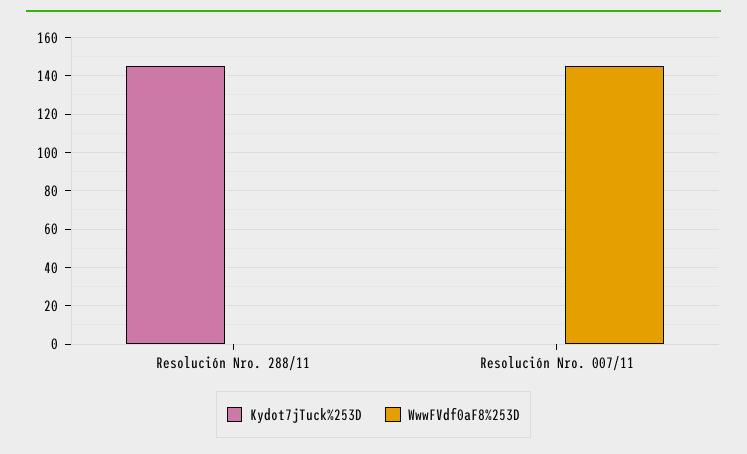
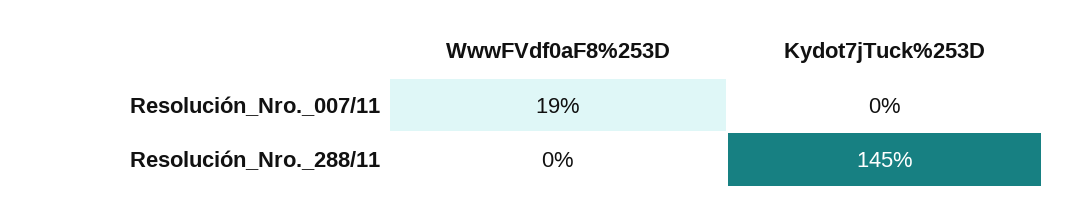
WwwFVdf0aF8%253D, Resolución Nro. 007/11: 145 -> 19

